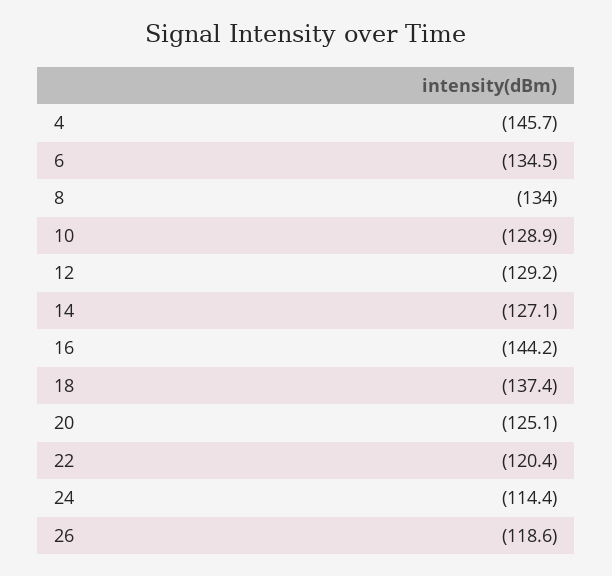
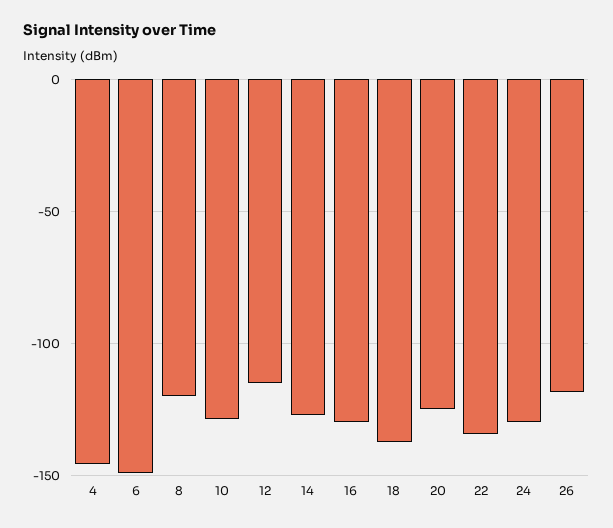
6: -134.5 -> -150
8: -134 -> -120
12: -129.2 -> -115
16: -144.2 -> -130
22: -120.4 -> -135
24: -114.4 -> -130

